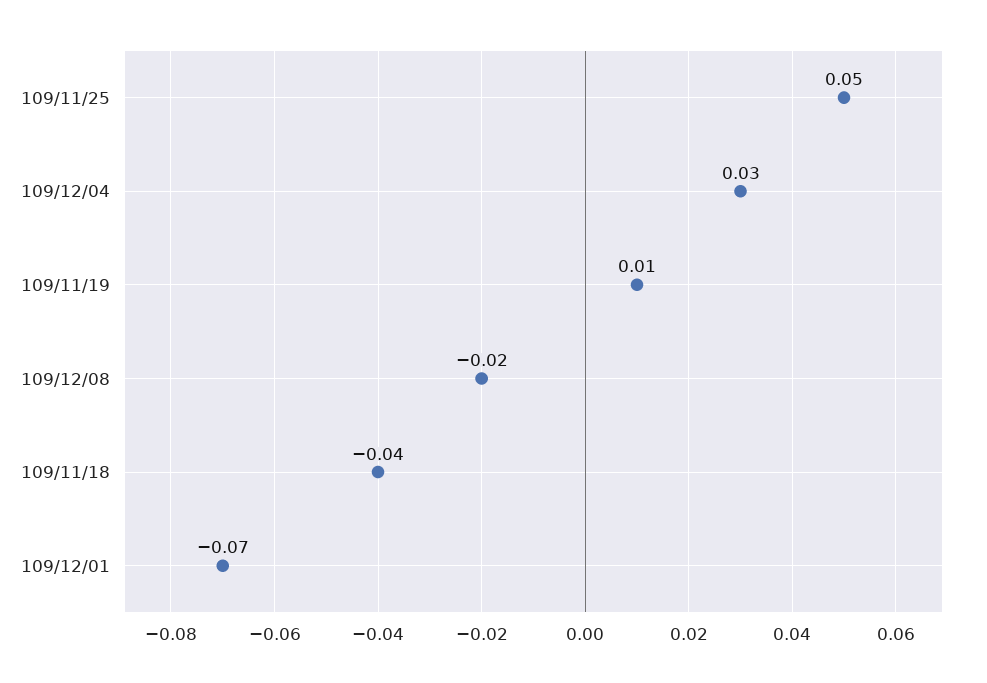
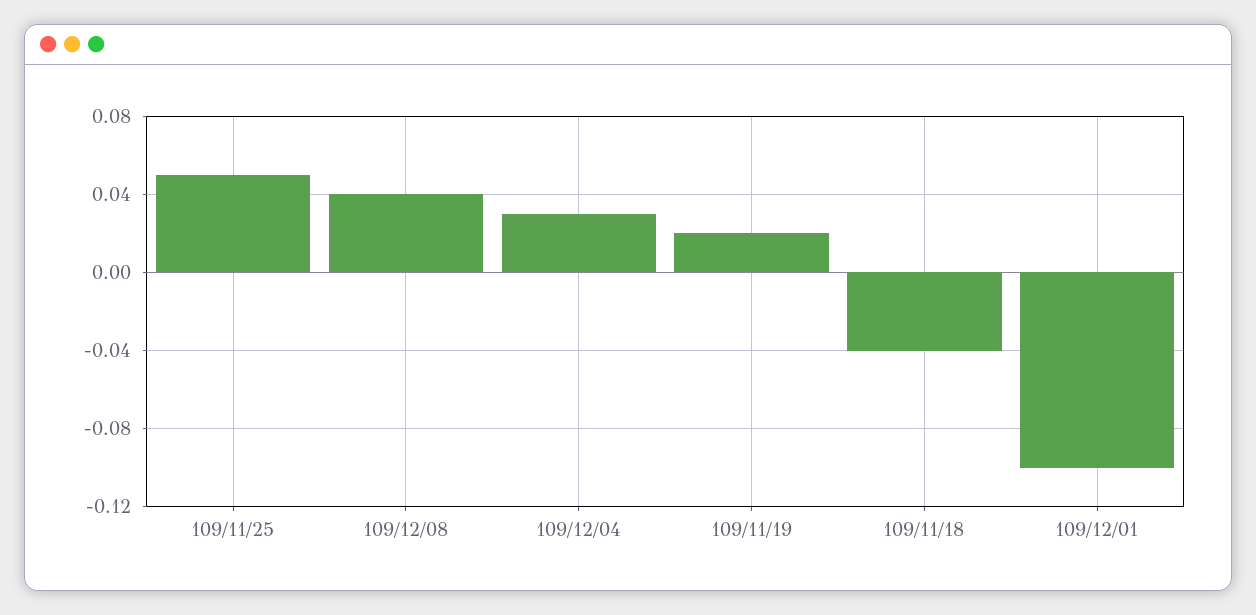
109/11/19: 0.01 -> 0.02
109/12/08: -0.02 -> 0.04
109/12/01: -0.07 -> -0.1

